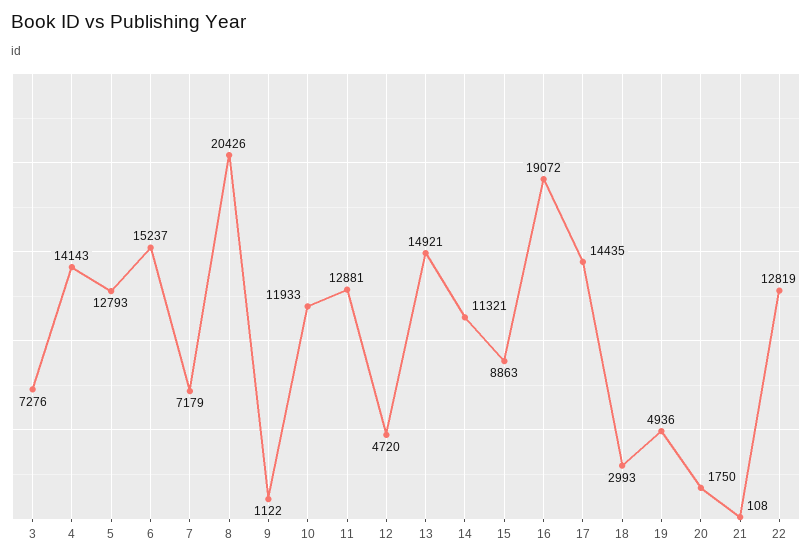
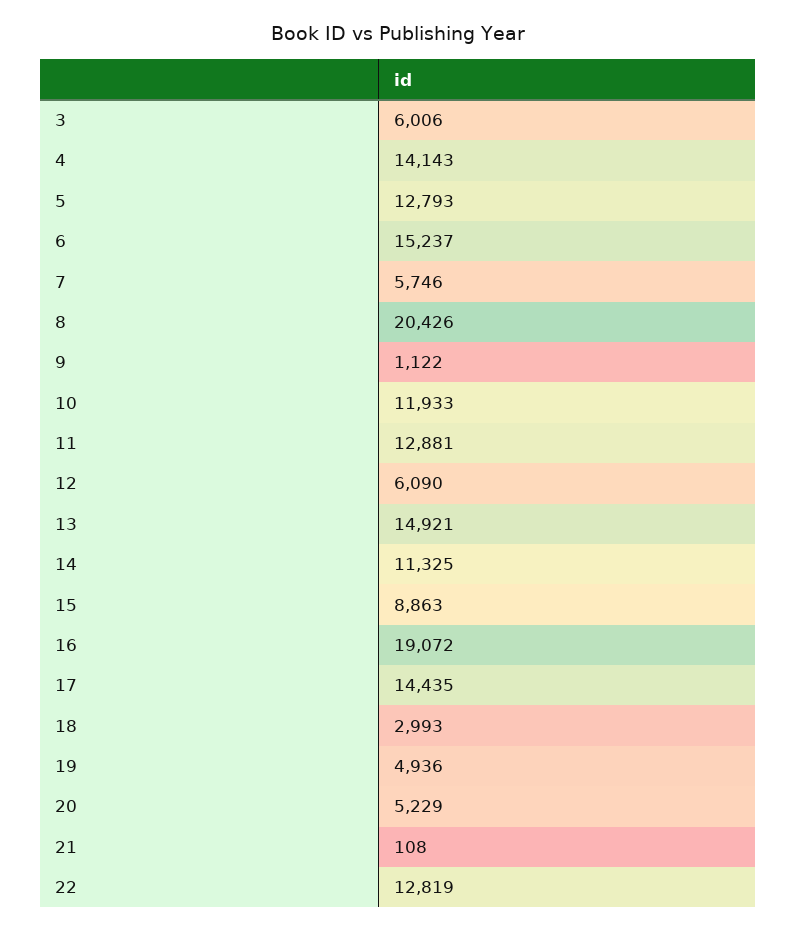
3: 7276 -> 6006
7: 7179 -> 5746
12: 4720 -> 6090
14: 11321 -> 11325
20: 1750 -> 5229

